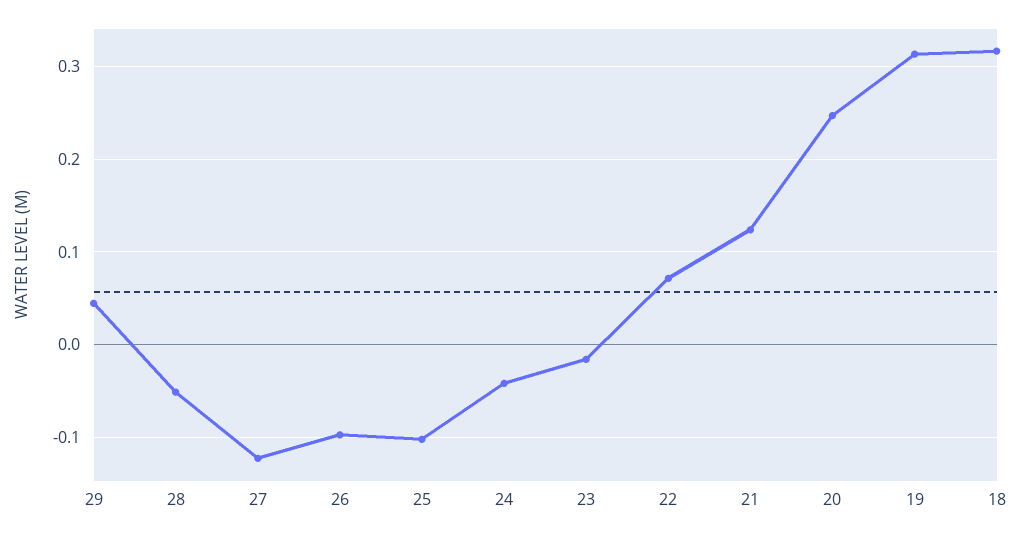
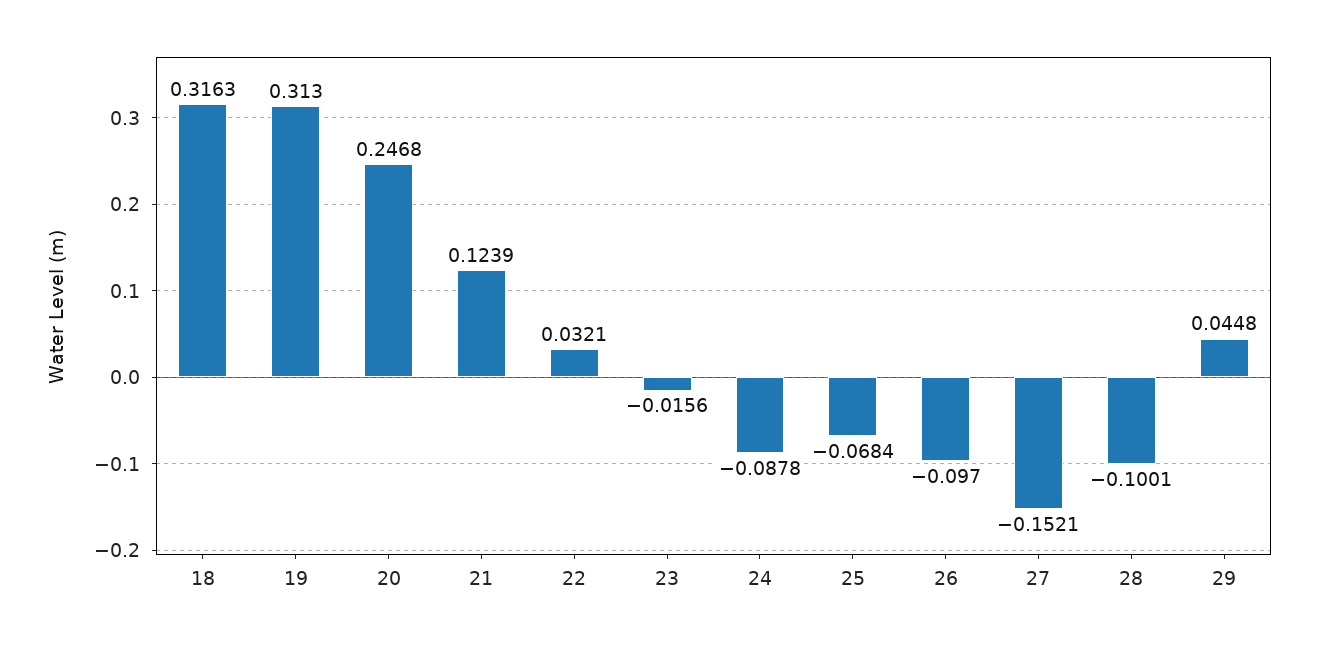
28: -0.05 -> -0.1001
27: -0.12 -> -0.1521
25: -0.1 -> -0.0684
24: -0.04 -> -0.0878
22: 0.07 -> 0.0321

